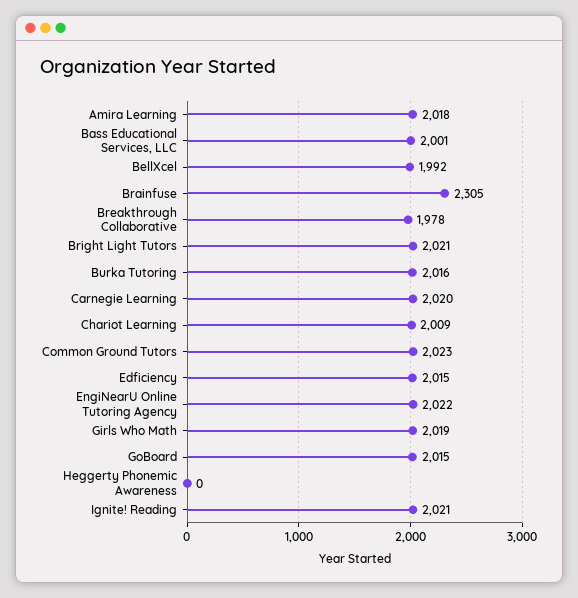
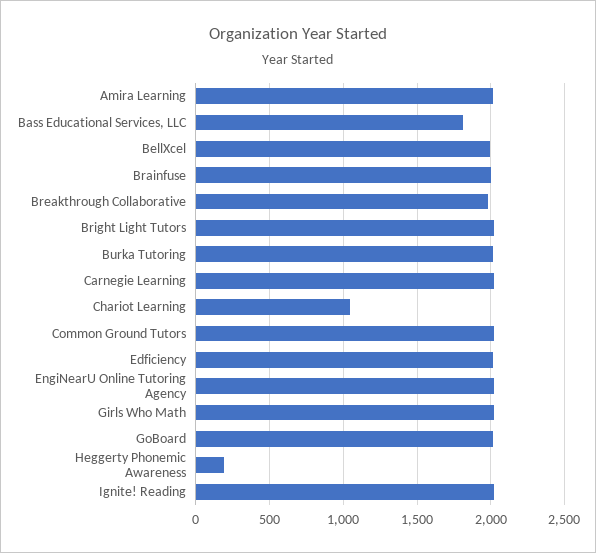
Bass Educational Services, LLC: 2001 -> 1800
Brainfuse: 2305 -> 2000
Chariot Learning: 2009 -> 1050
Heggerty Phonemic Awareness: 0 -> 200

